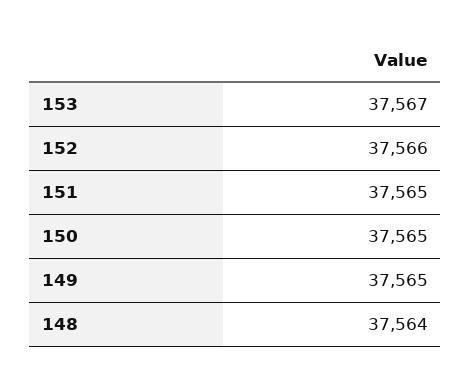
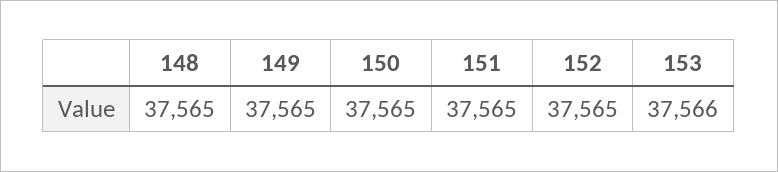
153: 37567 -> 37566
152: 37566 -> 37565
148: 37564 -> 37565

